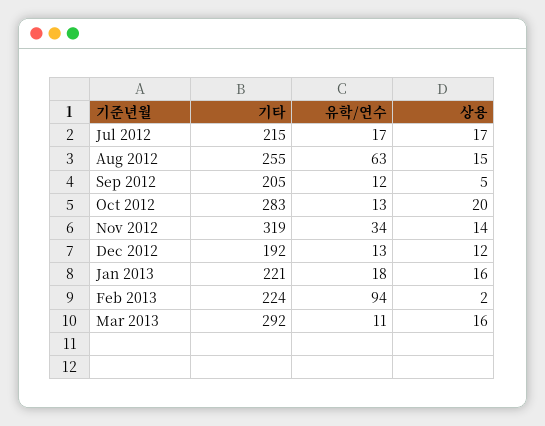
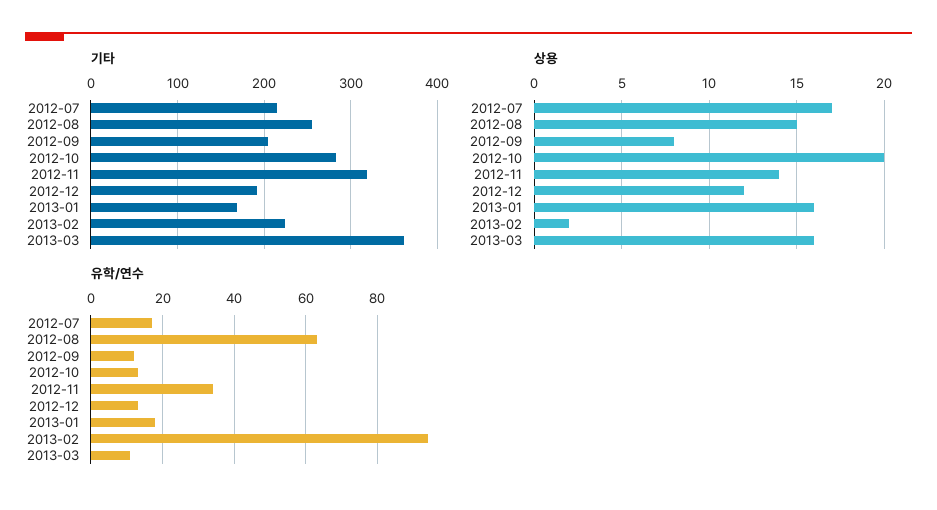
상용, Sep 2012: 5 -> 8
기타, Jan 2013: 221 -> 170
기타, Mar 2013: 292 -> 360

